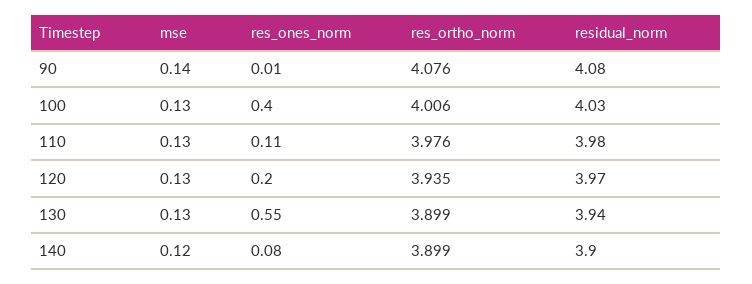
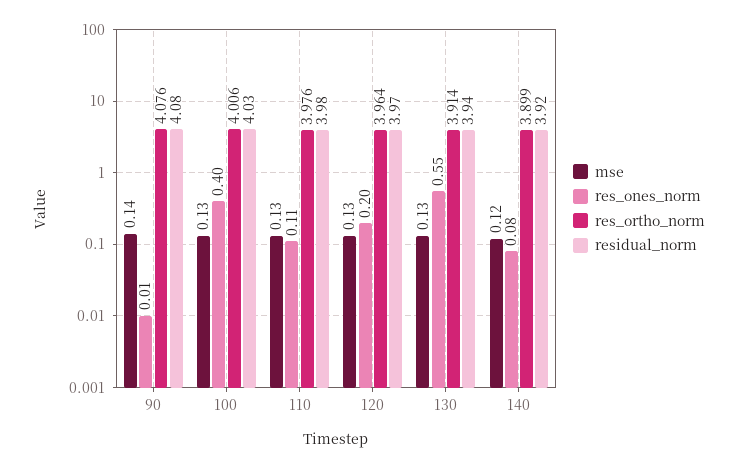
res_ortho_norm, 120: 3.935 -> 3.964
res_ortho_norm, 130: 3.899 -> 3.914
residual_norm, 140: 3.9 -> 3.92

